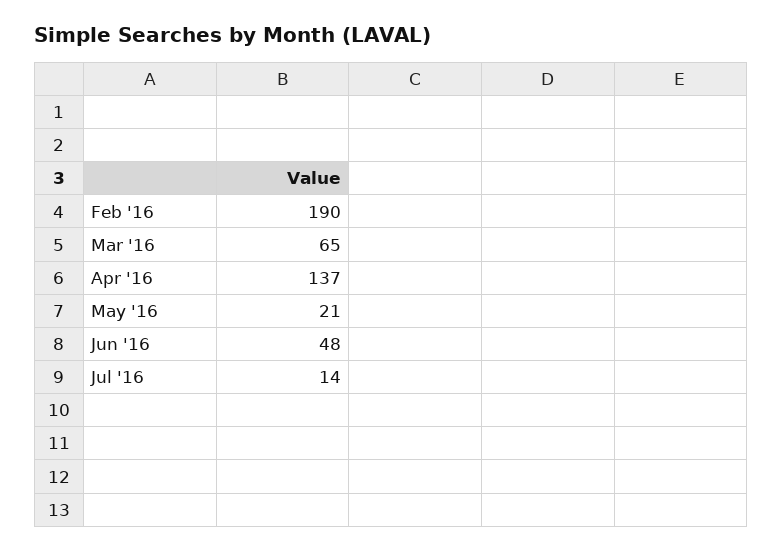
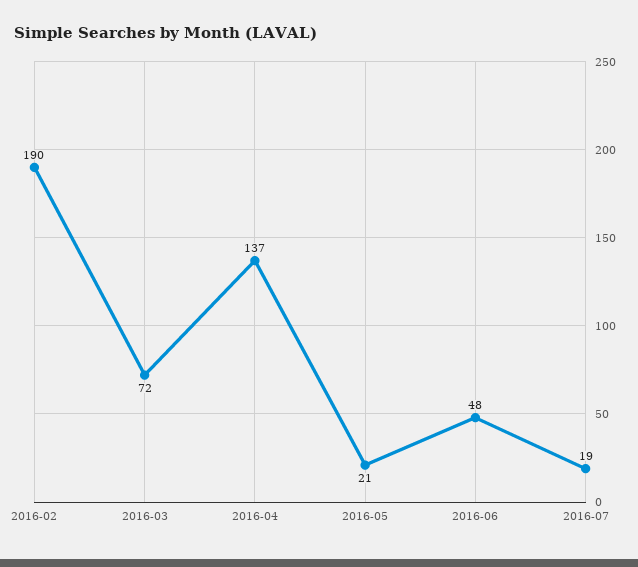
Mar '16: 65 -> 72
Jul '16: 14 -> 19

